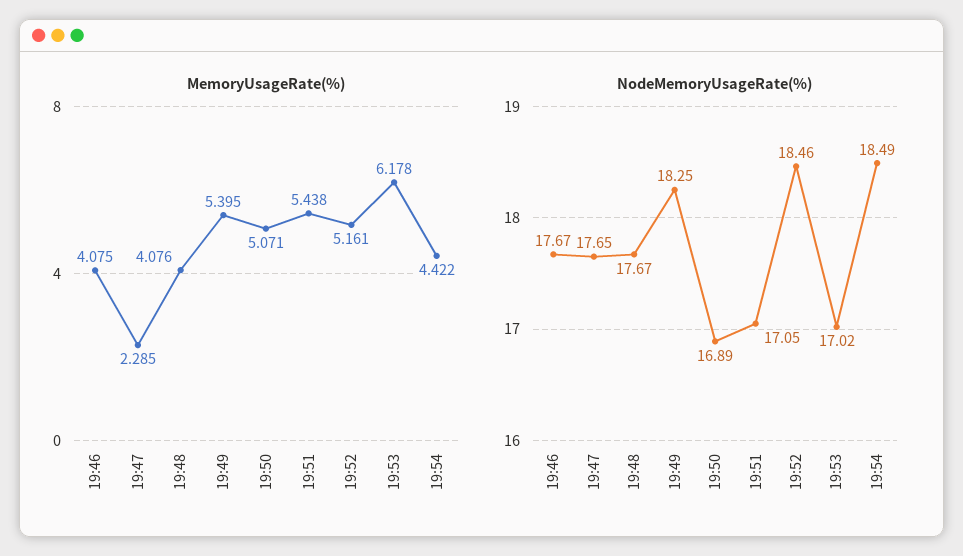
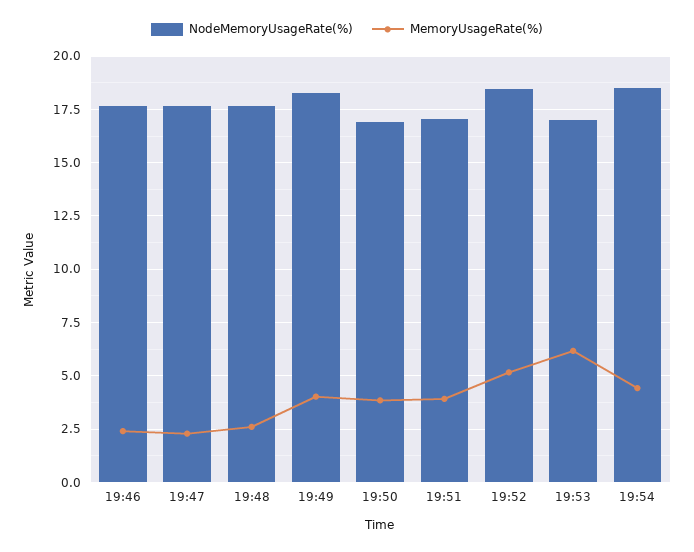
MemoryUsageRate(%), 19:46: 4.075 -> 2.5
MemoryUsageRate(%), 19:48: 4.076 -> 2.5
MemoryUsageRate(%), 19:49: 5.395 -> 4
MemoryUsageRate(%), 19:50: 5.071 -> 4
MemoryUsageRate(%), 19:51: 5.438 -> 4

